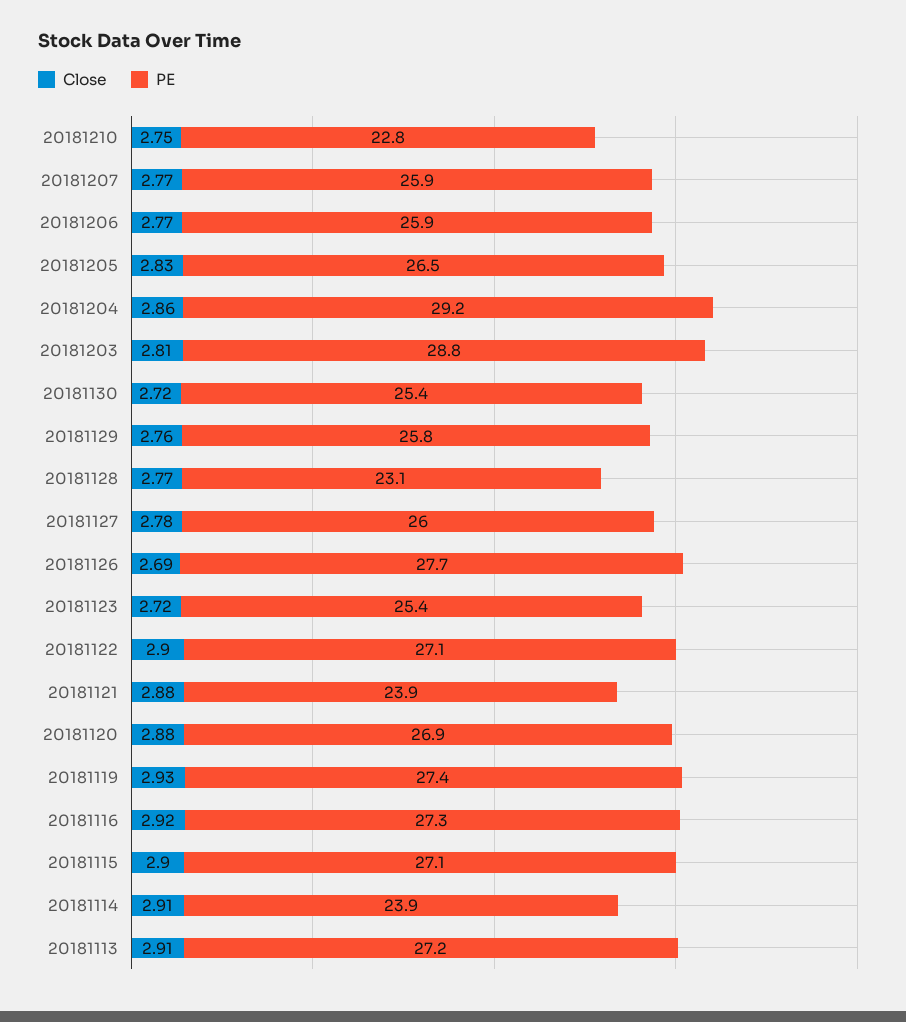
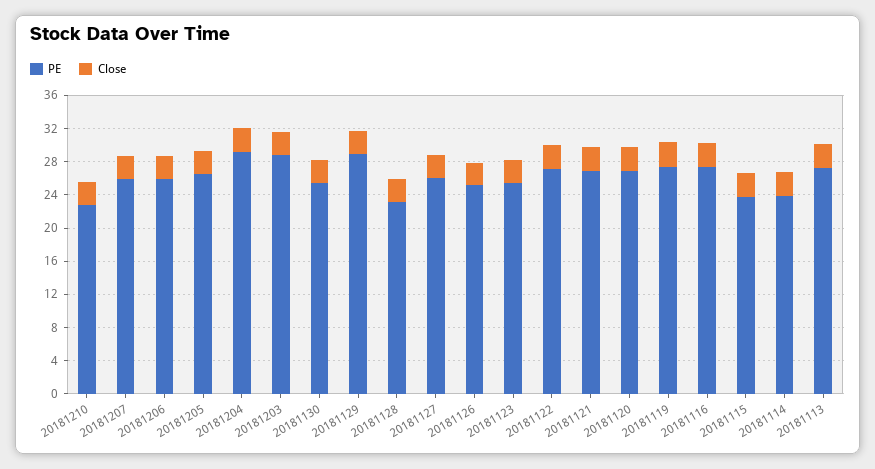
PE, 20181129: 25.8 -> 29
PE, 20181126: 27.7 -> 25
PE, 20181121: 23.9 -> 27
PE, 20181115: 27.1 -> 24

